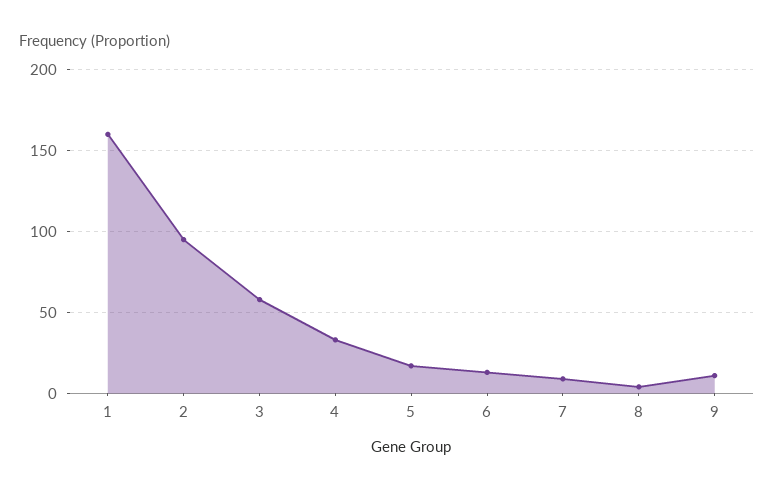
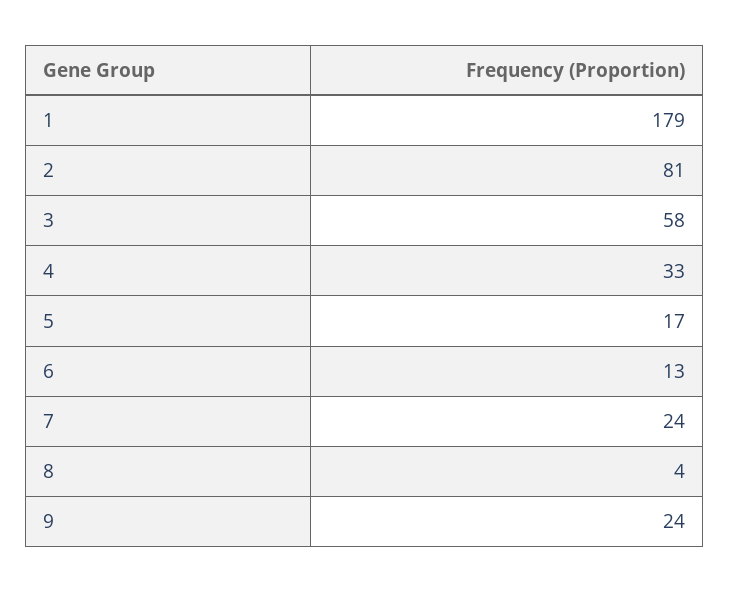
1: 160 -> 179
2: 95 -> 81
7: 10 -> 24
9: 10 -> 24

